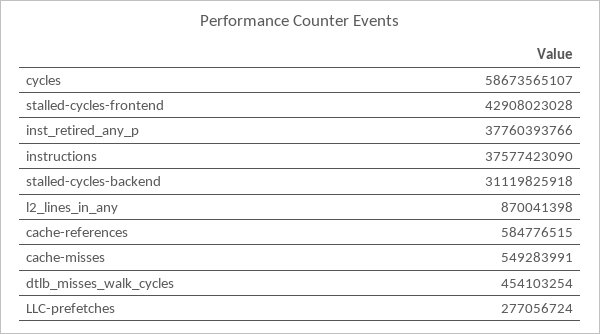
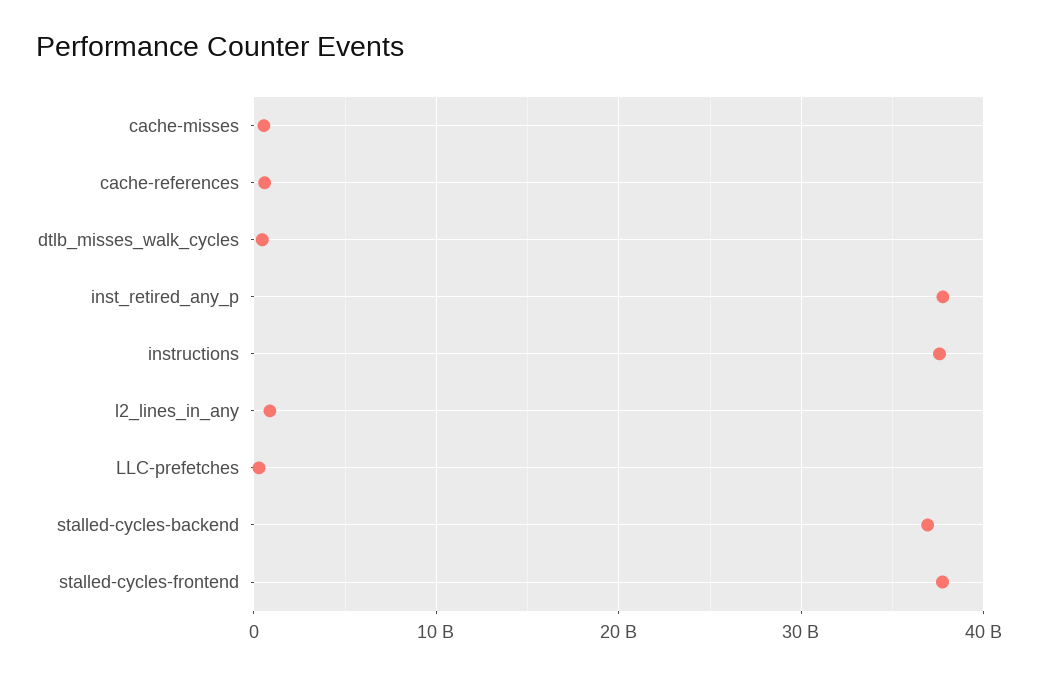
cycles: 58673565107 -> none
stalled-cycles-frontend: 42908023028 -> 38000000000
stalled-cycles-backend: 31119825918 -> 37000000000

